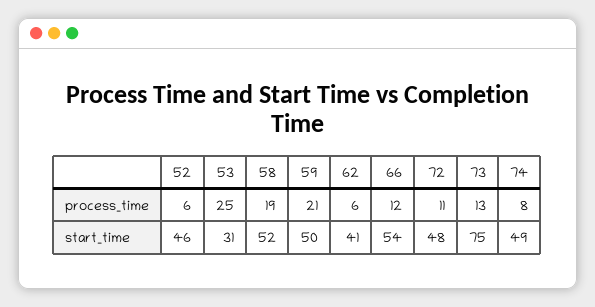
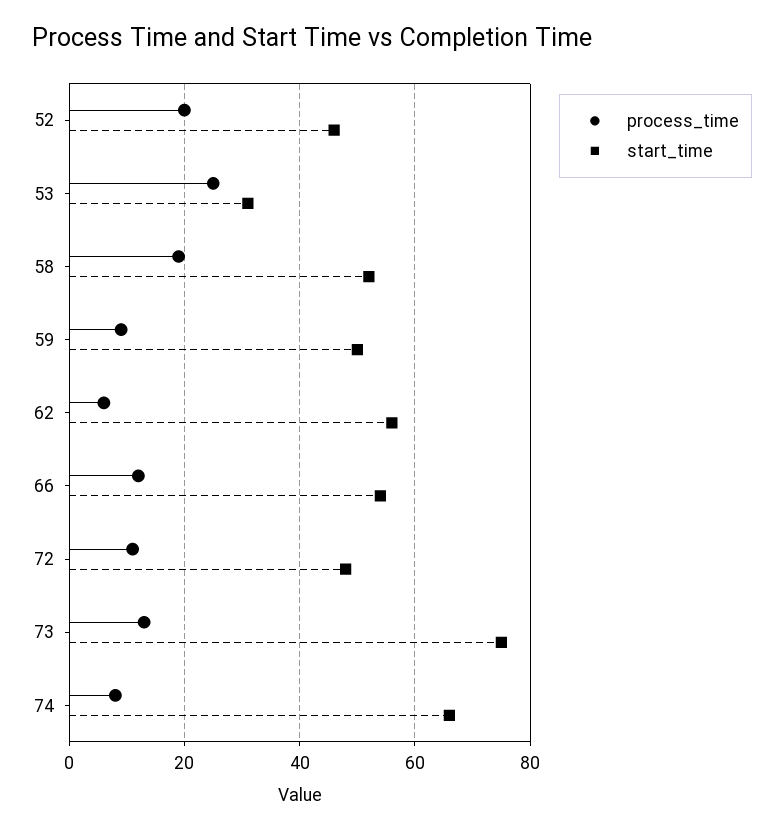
process_time, 52: 6 -> 20
process_time, 59: 21 -> 10
start_time, 62: 41 -> 55
start_time, 74: 49 -> 65

